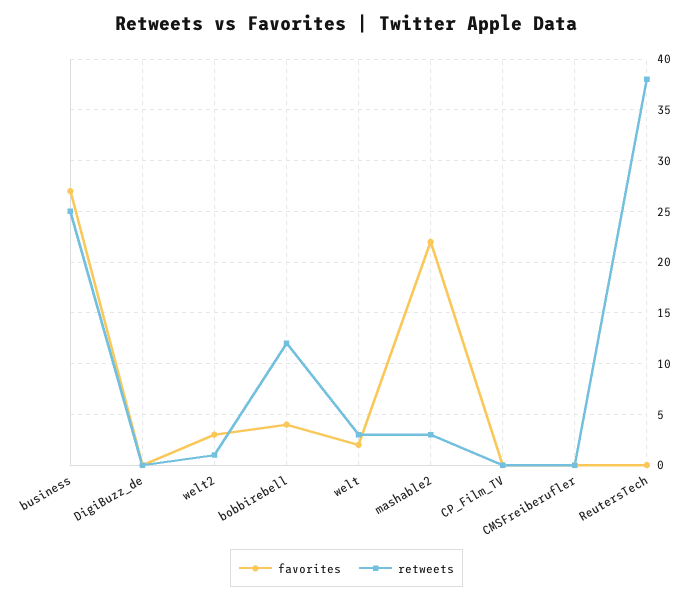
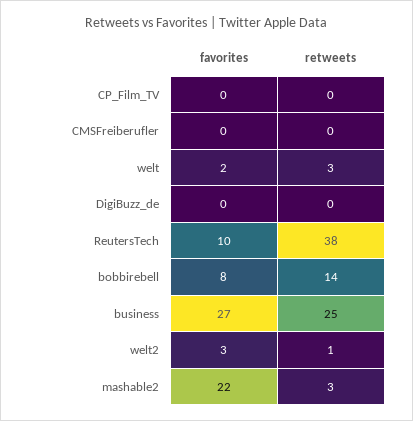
favorites, bobbirebell: 4 -> 8
retweets, bobbirebell: 12 -> 14
favorites, ReutersTech: 0 -> 10

